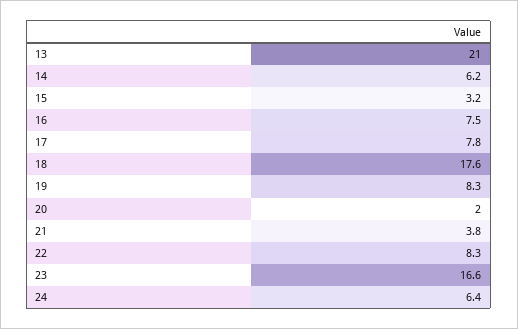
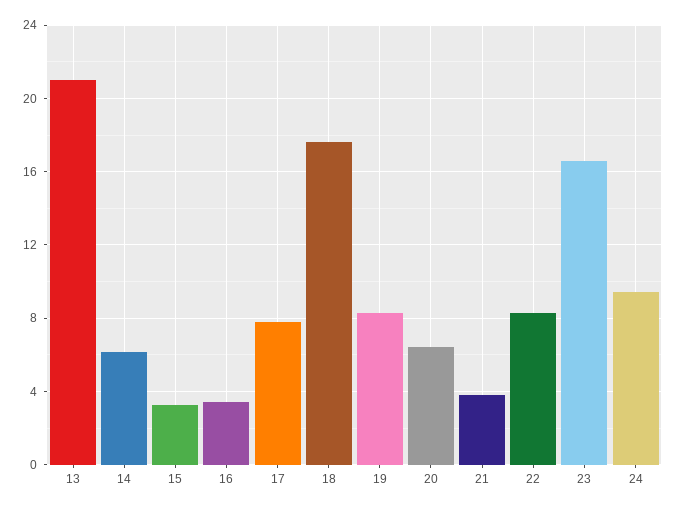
16: 7.5 -> 3.5
20: 2 -> 6.5
24: 6.4 -> 9.5

